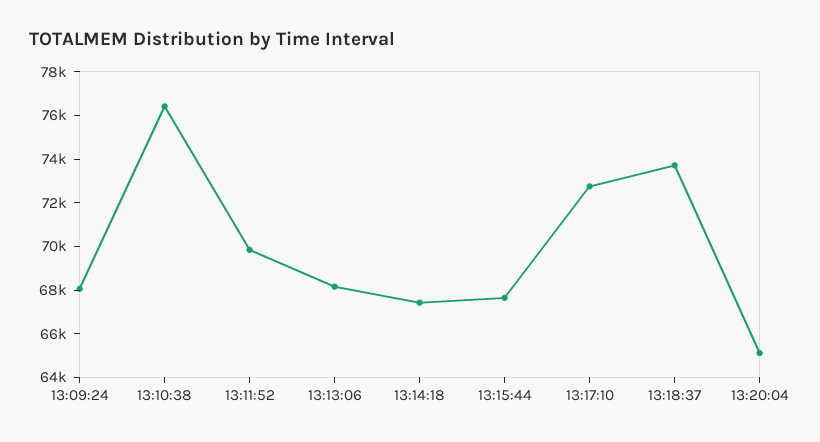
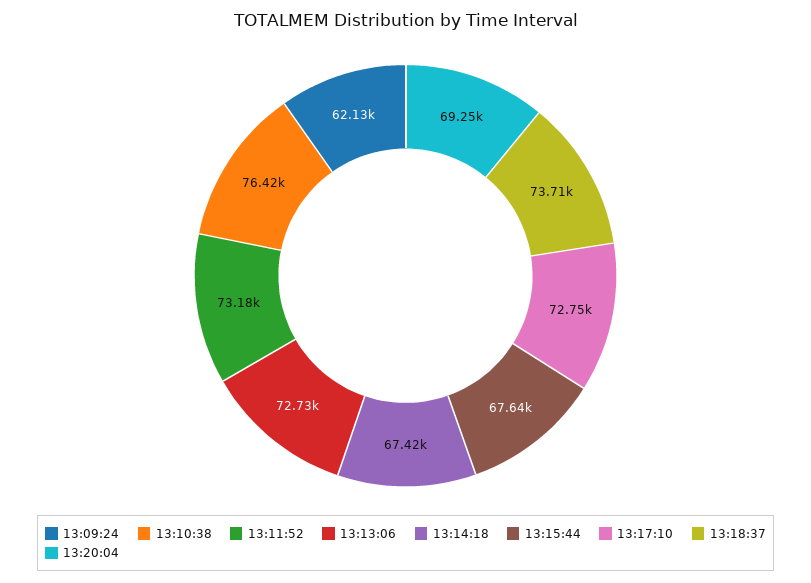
13:09:24: 68000 -> 62130
13:11:52: 70000 -> 73180
13:13:06: 68000 -> 72730
13:20:04: 65000 -> 69250

